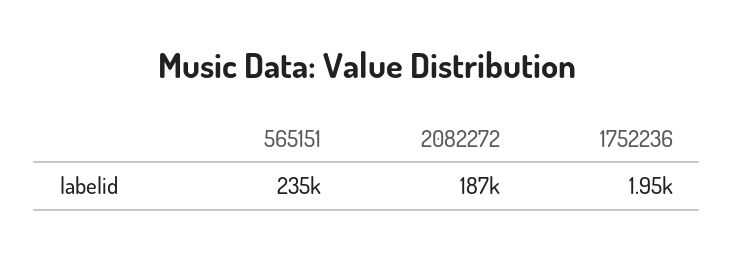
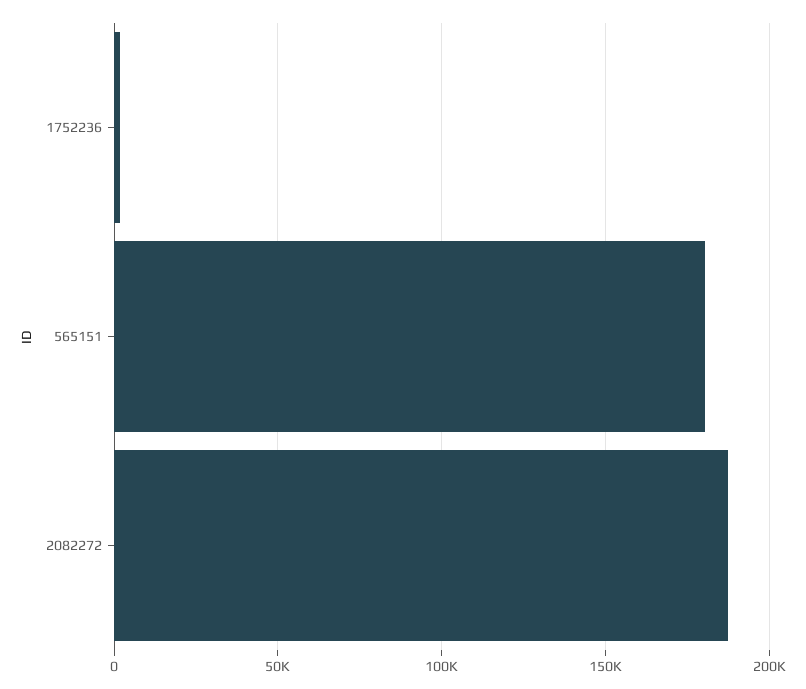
565151: 235000 -> 180000

